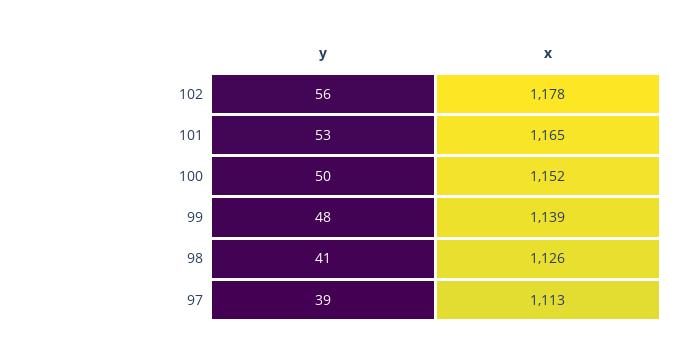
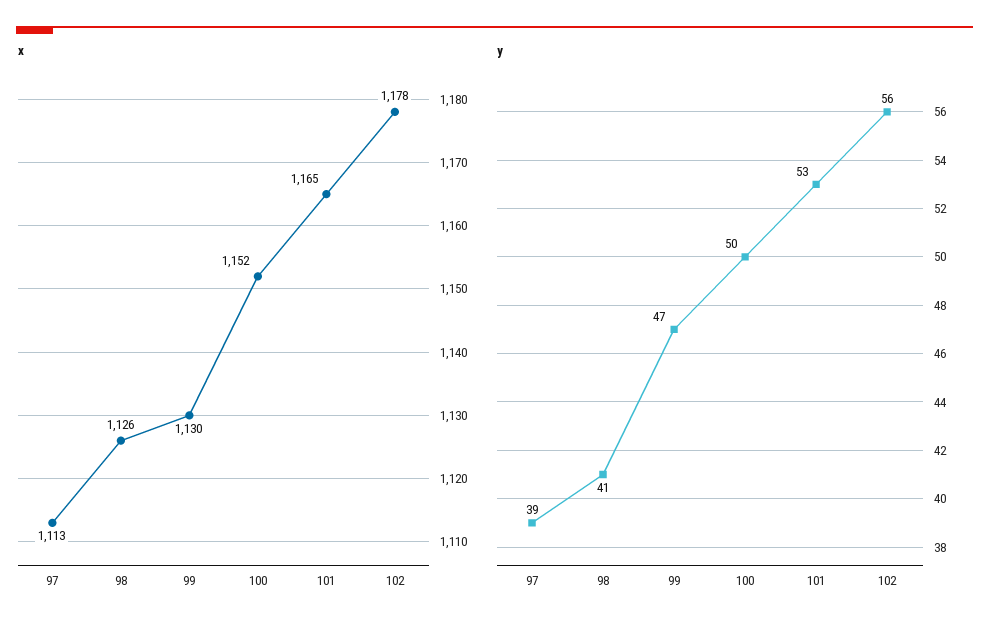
y, 99: 48 -> 47
x, 99: 1139 -> 1130

